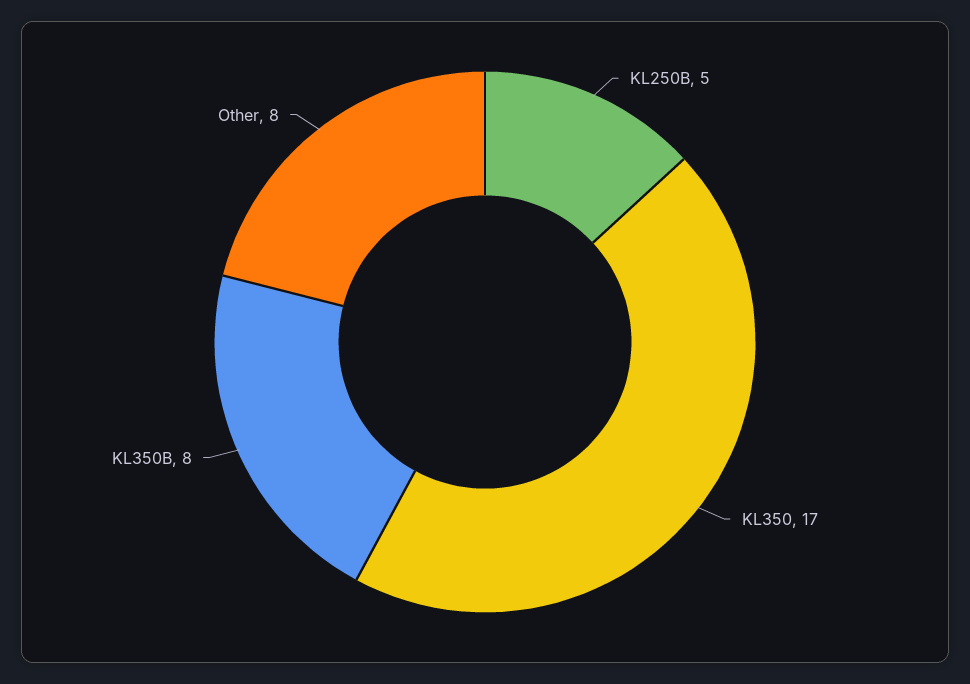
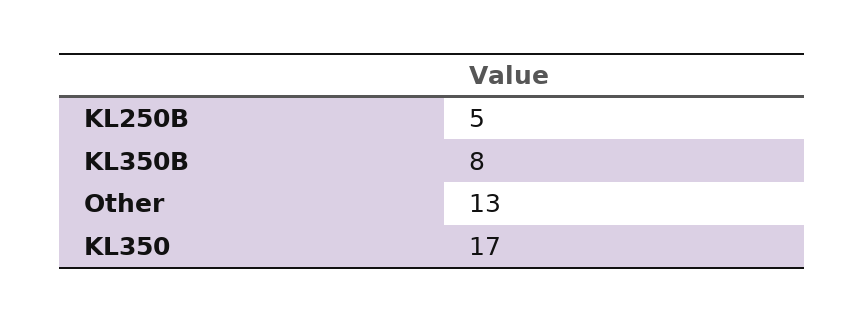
Other: 8 -> 13

